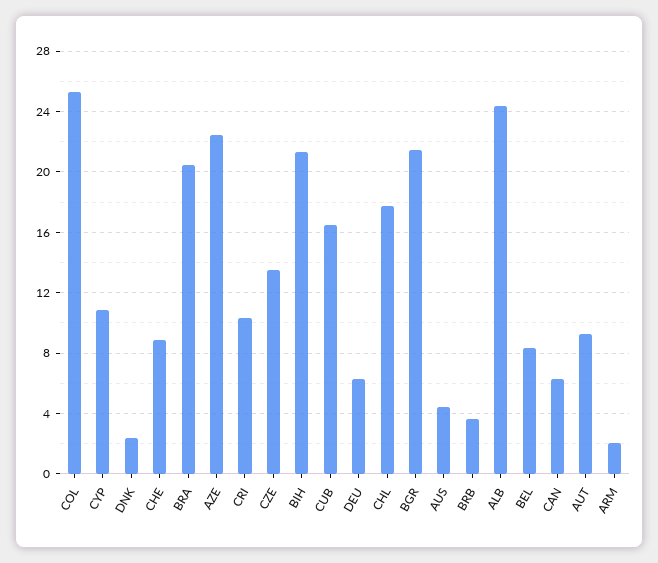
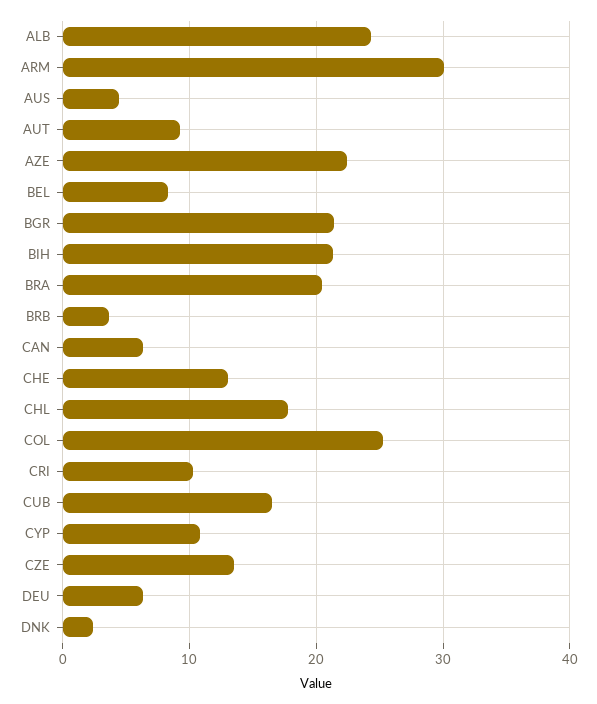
CHE: 9 -> 13
ARM: 2 -> 30

